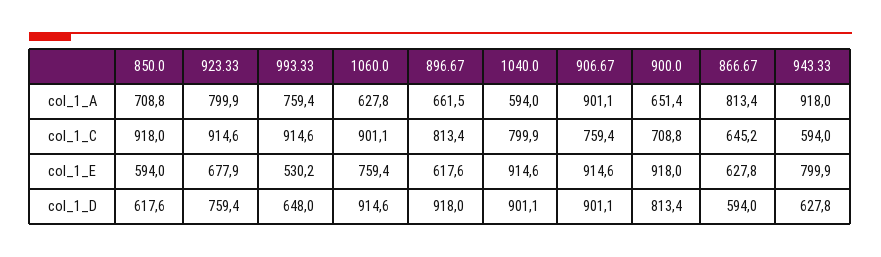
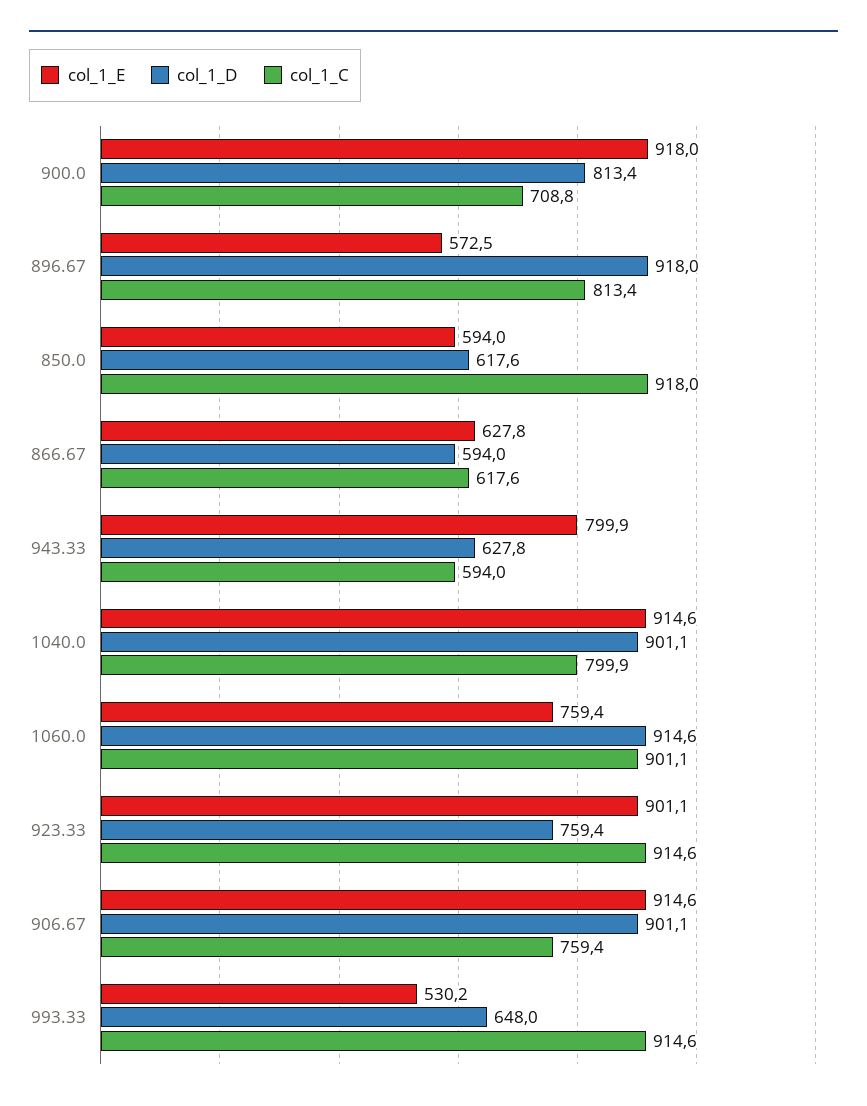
col_1_A, 850.0: 708.8 -> none
col_1_A, 923.33: 799.9 -> none
col_1_A, 993.33: 759.4 -> none
col_1_A, 1060.0: 627.8 -> none
col_1_A, 896.67: 661.5 -> none
col_1_A, 1040.0: 594 -> none
col_1_A, 906.67: 901.1 -> none
col_1_A, 900.0: 651.4 -> none
col_1_A, 866.67: 813.4 -> none
col_1_A, 943.33: 918 -> none
col_1_C, 866.67: 645.2 -> 617.6
col_1_E, 923.33: 677.9 -> 901.1
col_1_E, 896.67: 617.6 -> 572.5

